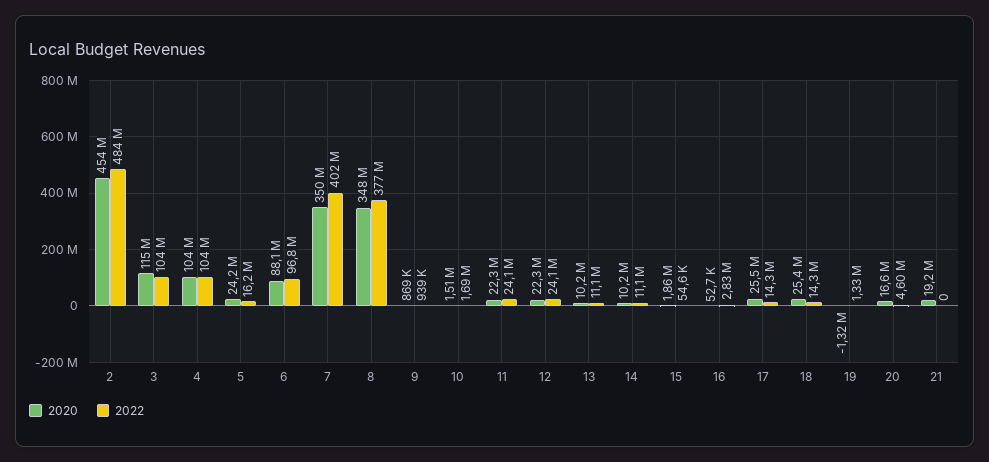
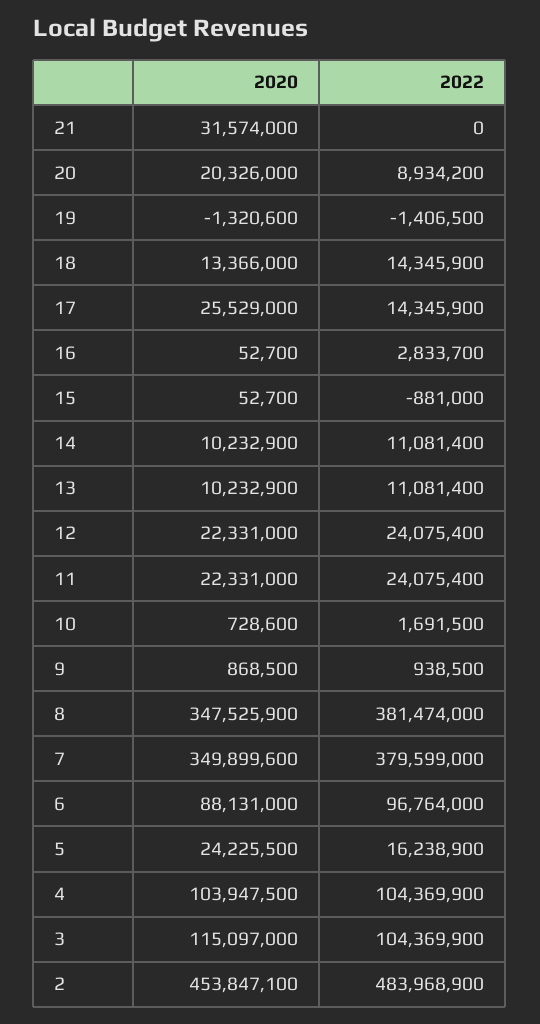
2022, 7: 402000000 -> 379599000
2022, 8: 377000000 -> 381474000
2020, 10: 1510000 -> 728600
2020, 15: 1860000 -> 52700
2022, 15: 54600 -> -881000
2020, 18: 25400000 -> 13366000
2022, 19: 1330000 -> -1406500
2020, 20: 16600000 -> 20326000
2022, 20: 4600000 -> 8934200
2020, 21: 19200000 -> 31574000

